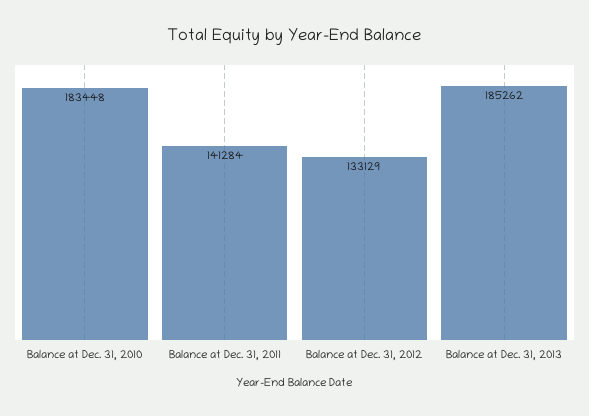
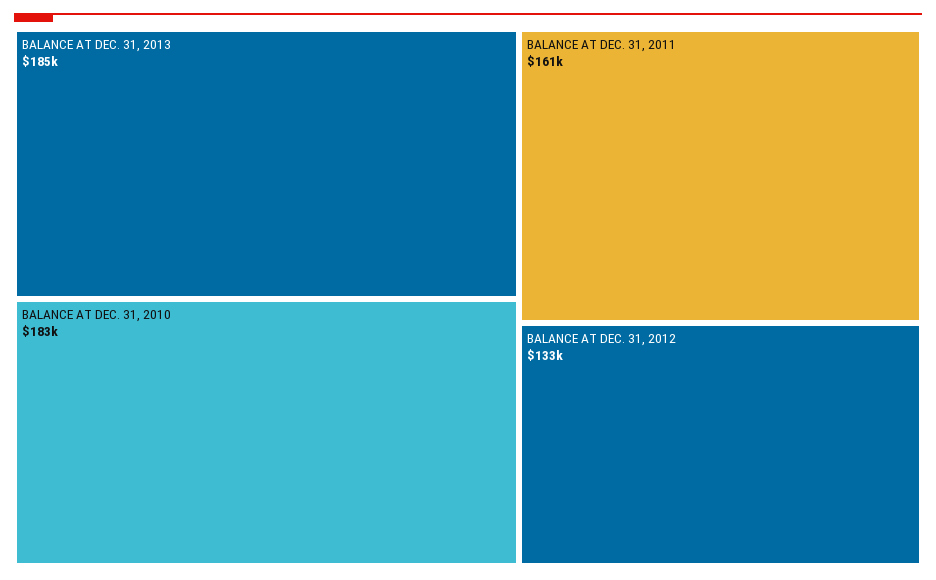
Balance at Dec. 31, 2011: 141284 -> 161000

